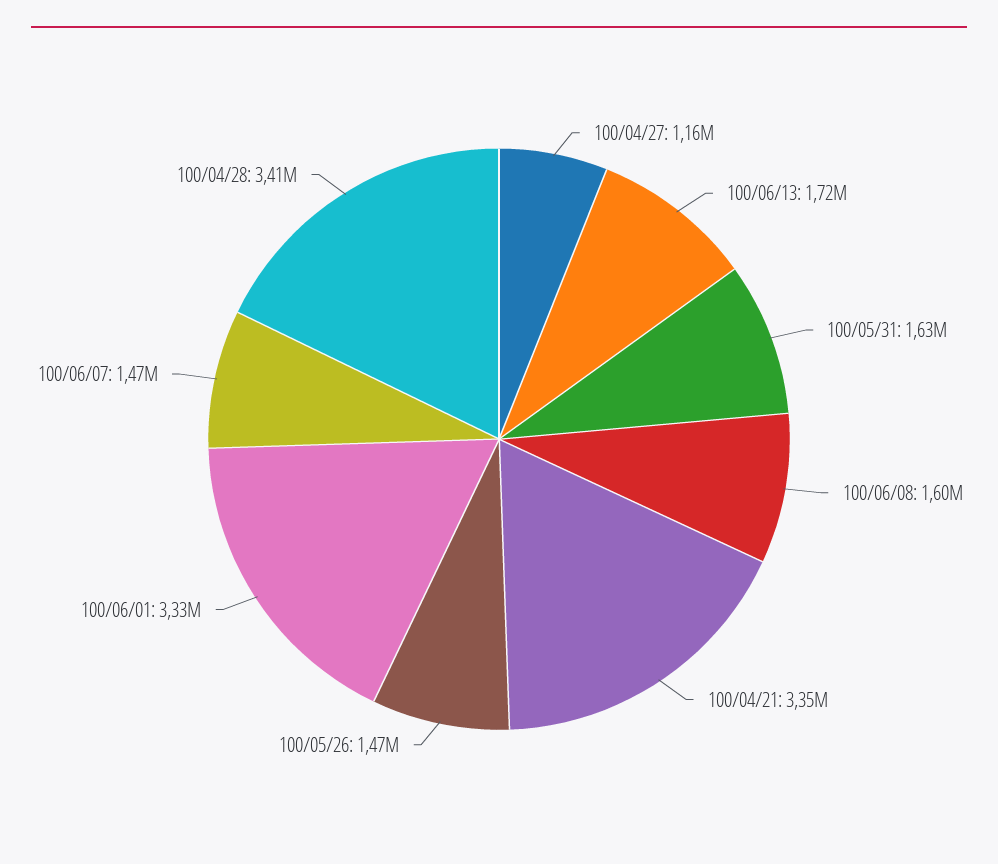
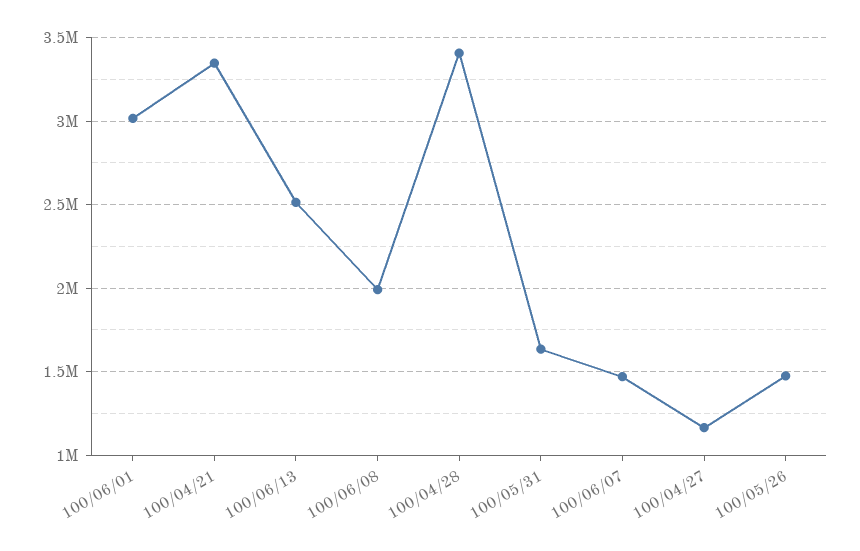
100/06/13: 1720000 -> 2500000
100/06/08: 1600000 -> 2000000
100/06/01: 3330000 -> 3000000

